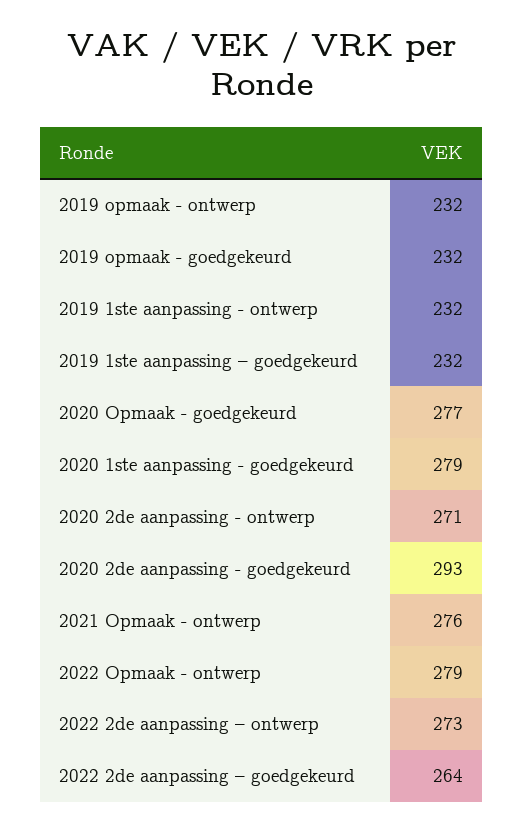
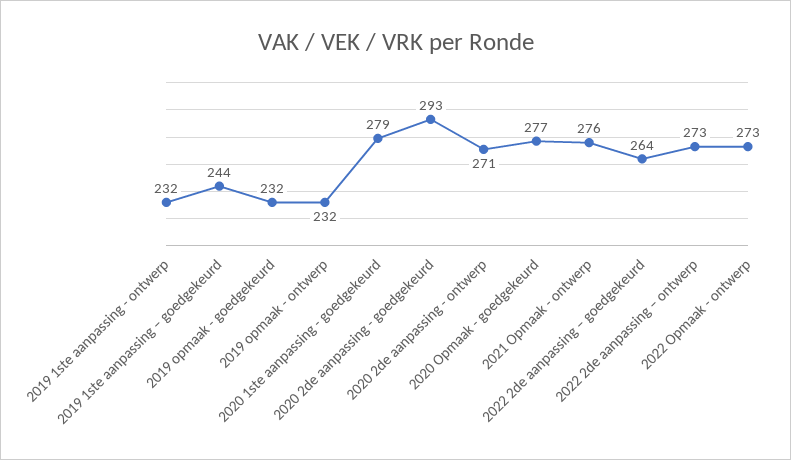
2019 1ste aanpassing – goedgekeurd: 232 -> 244
2022 Opmaak - ontwerp: 279 -> 273

